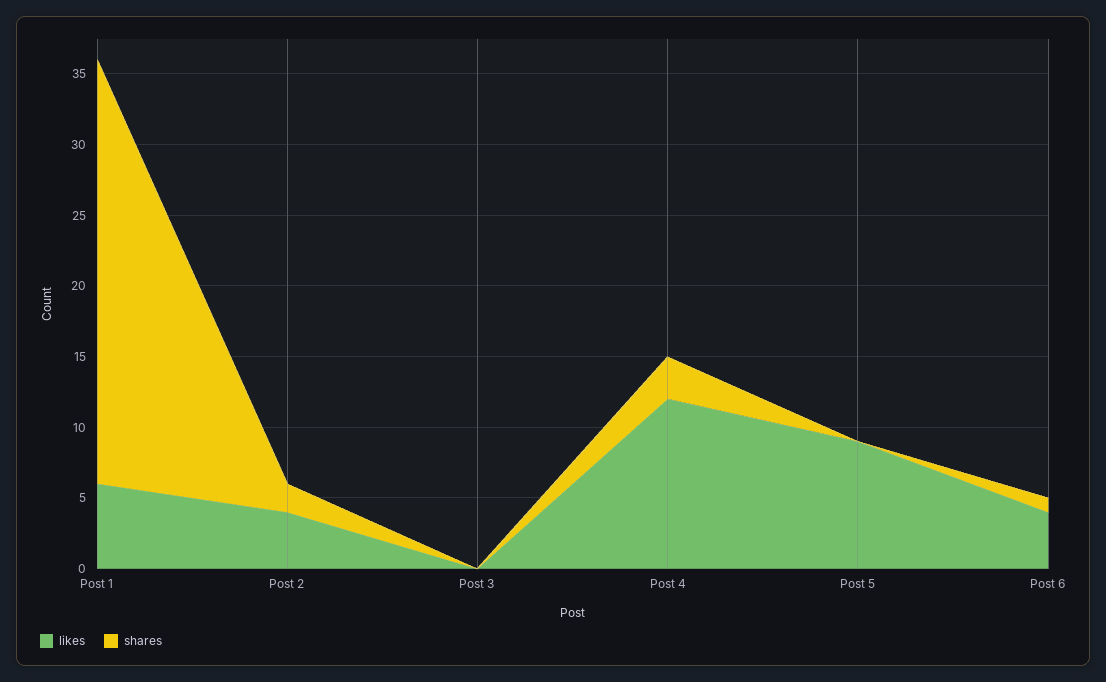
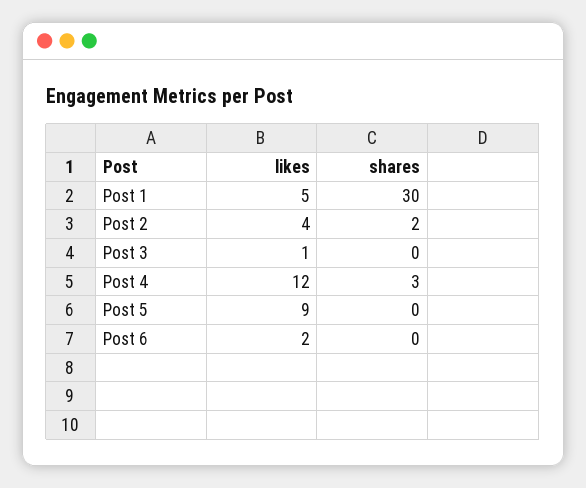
likes, Post 1: 6 -> 5
likes, Post 3: 0 -> 1
likes, Post 6: 4 -> 2
shares, Post 6: 1 -> 0

